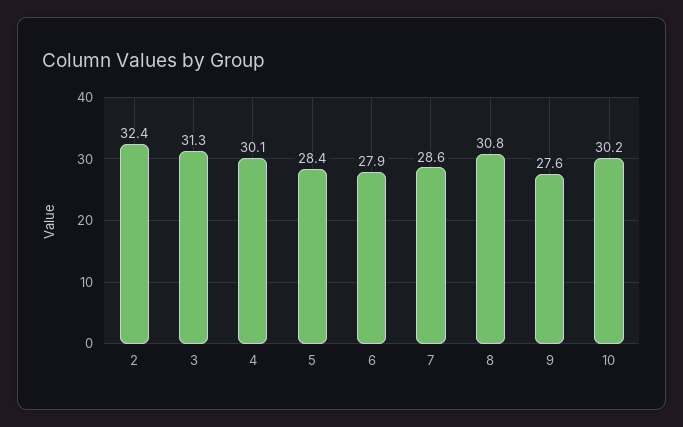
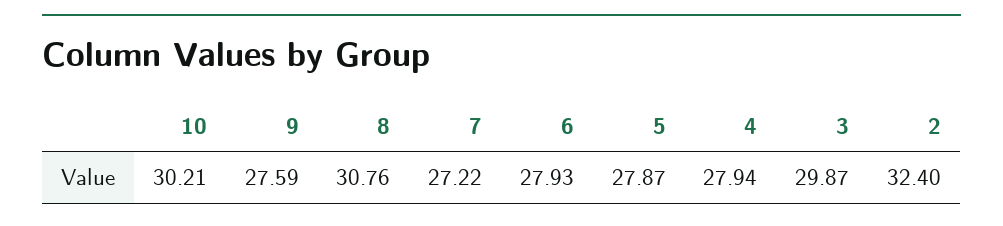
3: 31.3 -> 29.87
4: 30.1 -> 27.94
5: 28.4 -> 27.87
7: 28.6 -> 27.22

